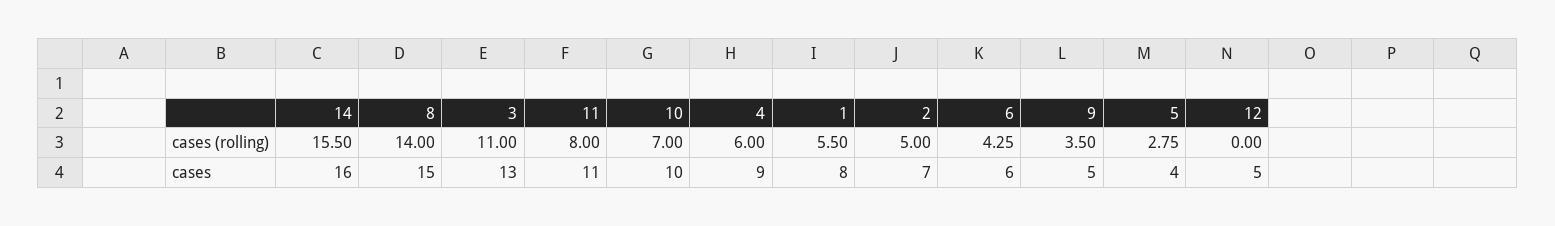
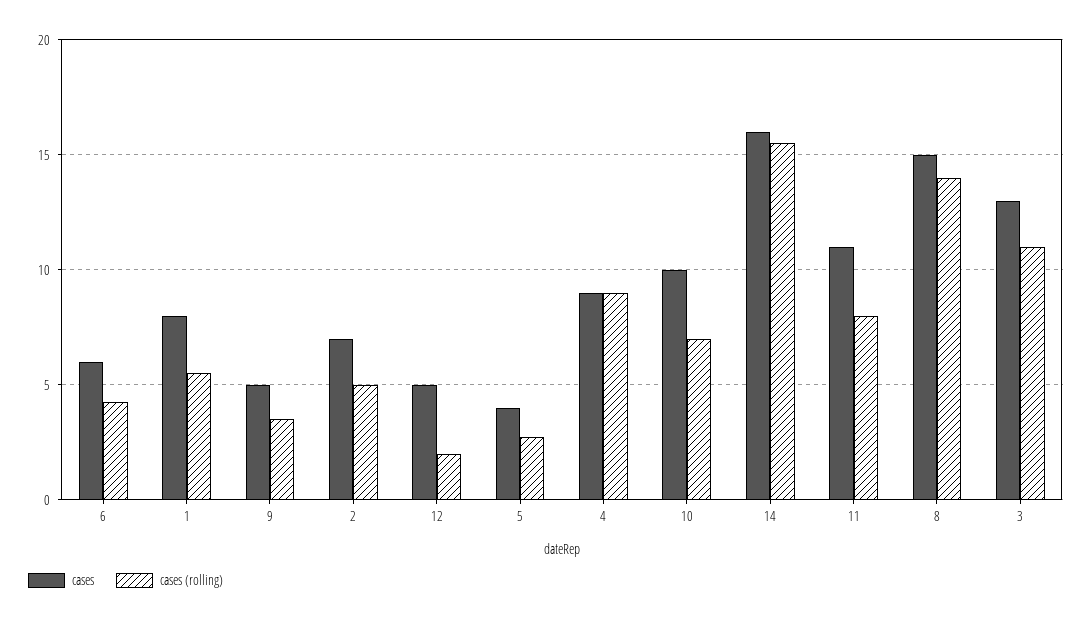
cases (rolling), 4: 6 -> 9
cases (rolling), 12: 0 -> 2

